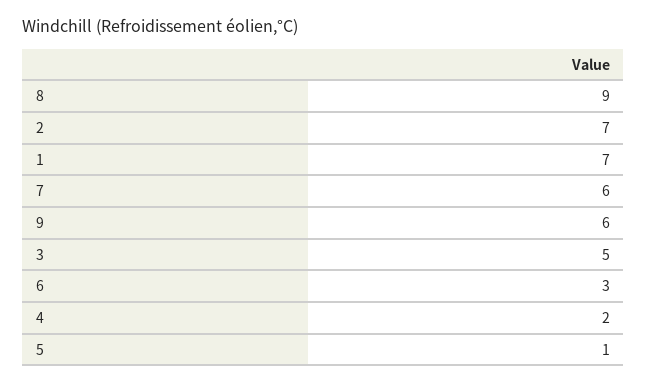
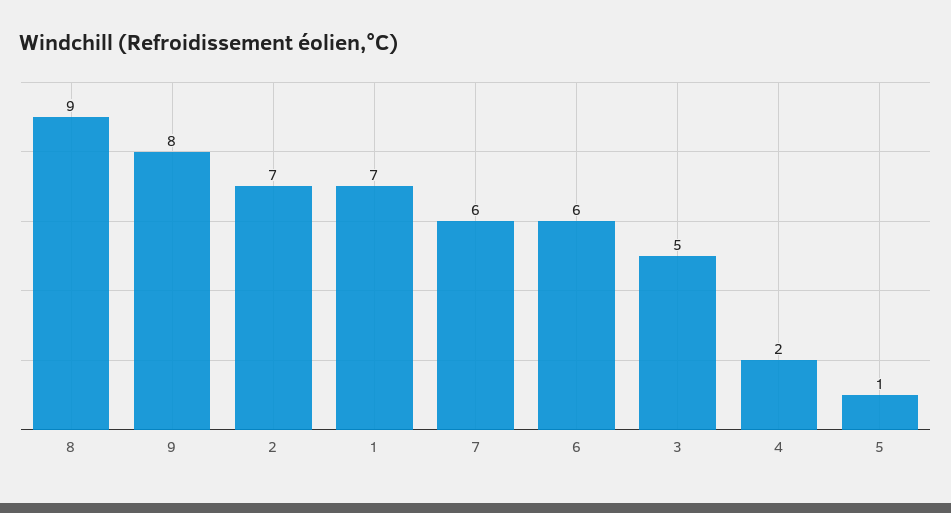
9: 6 -> 8
6: 3 -> 6

